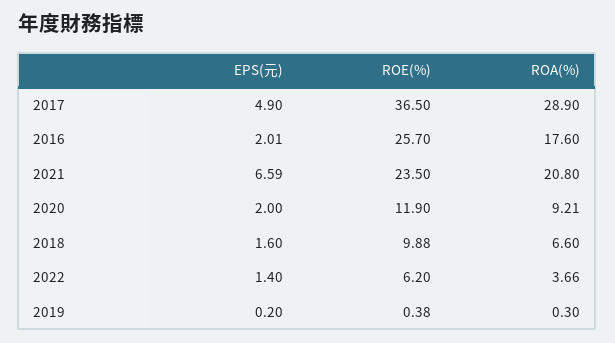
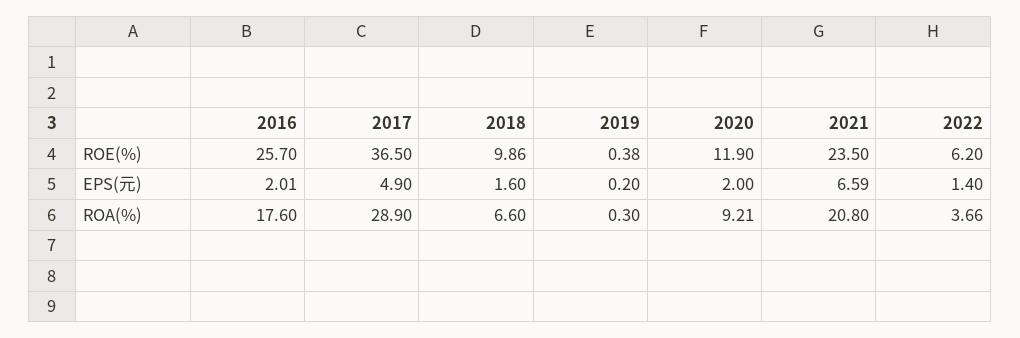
ROE(%), 2018: 9.88 -> 9.86

